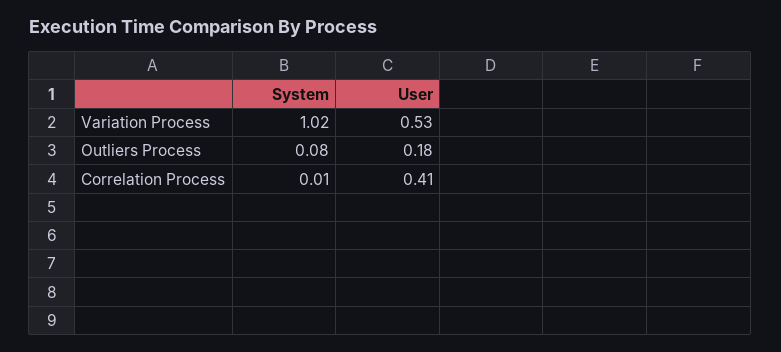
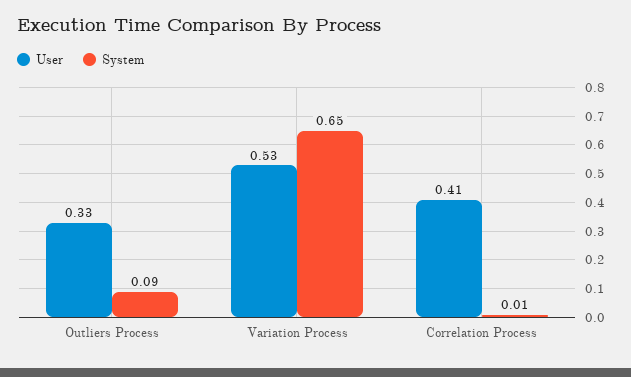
System, Variation Process: 1.02 -> 0.65
System, Outliers Process: 0.08 -> 0.09
User, Outliers Process: 0.18 -> 0.33

